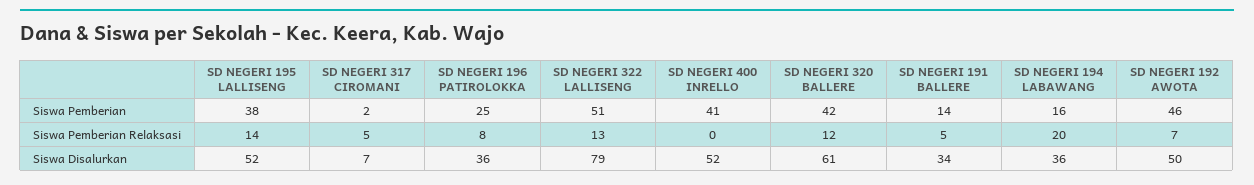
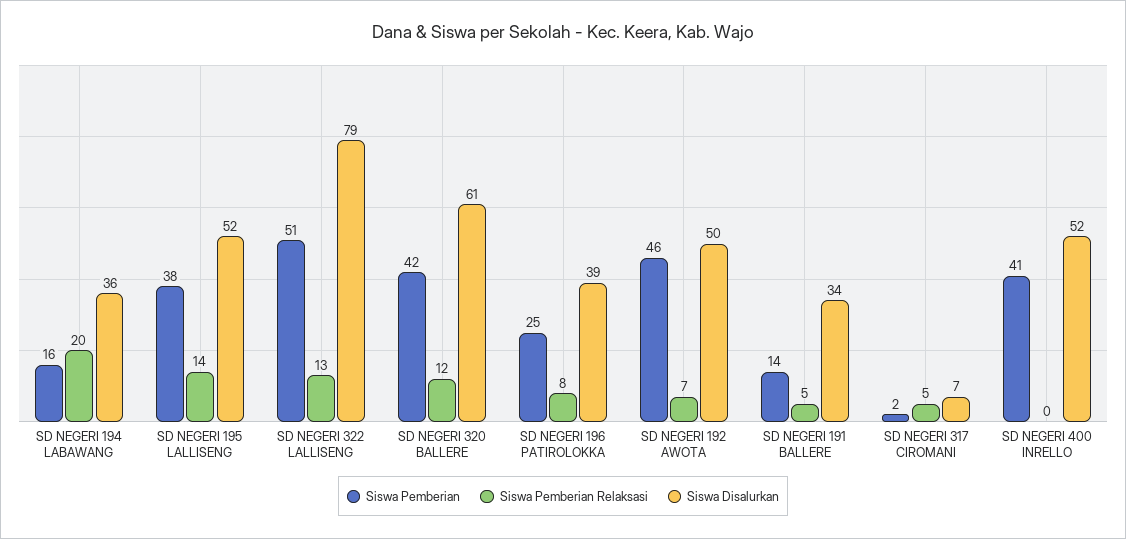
Siswa Disalurkan, SD NEGERI 196 PATIROLOKKA: 36 -> 39

